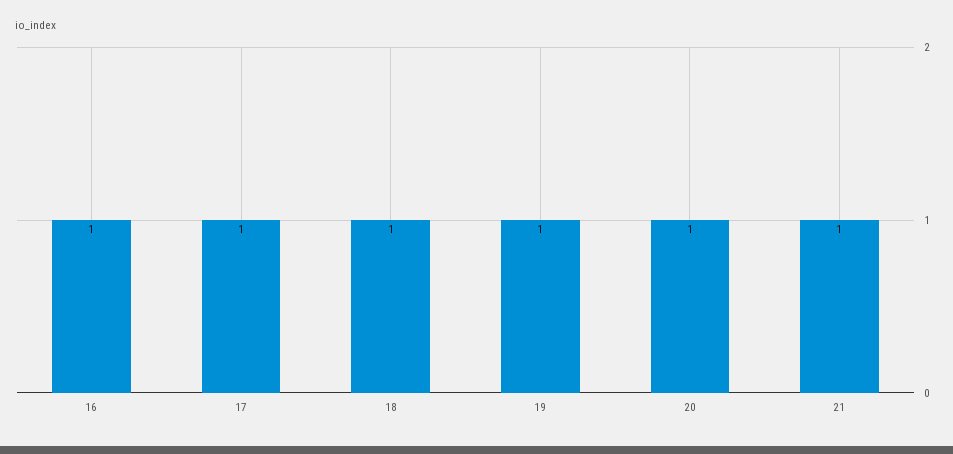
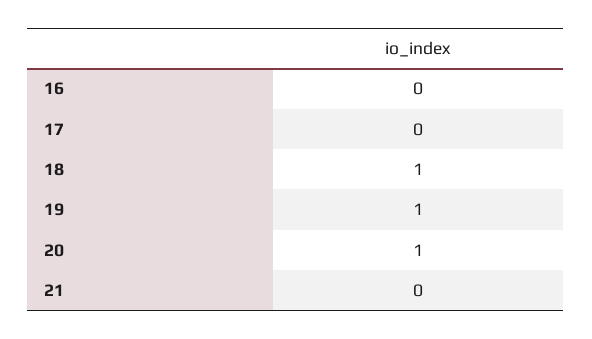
16: 1 -> 0
17: 1 -> 0
21: 1 -> 0

